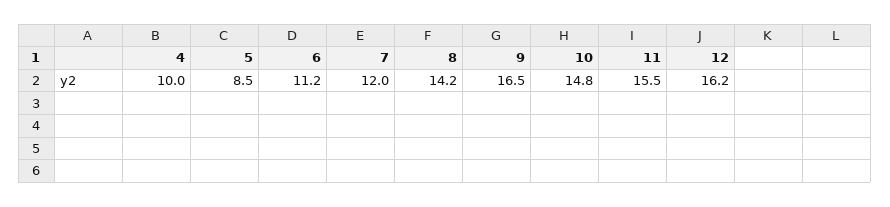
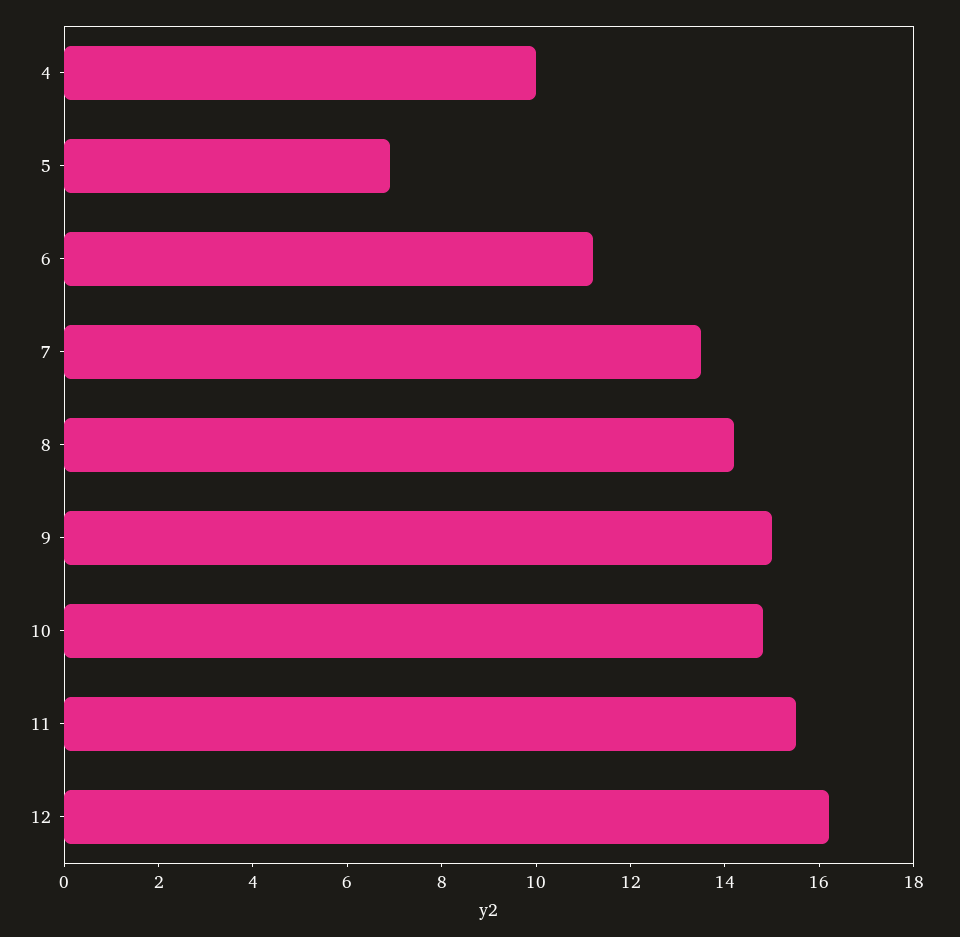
5: 8.5 -> 7
7: 12 -> 13.5
9: 16.5 -> 15

